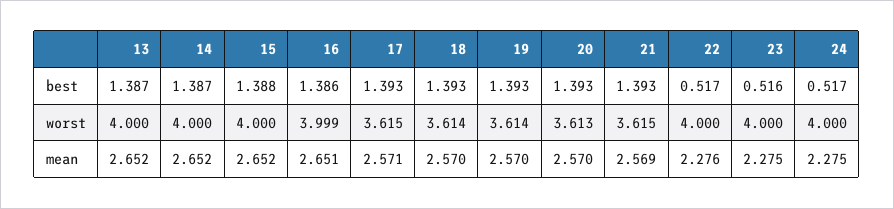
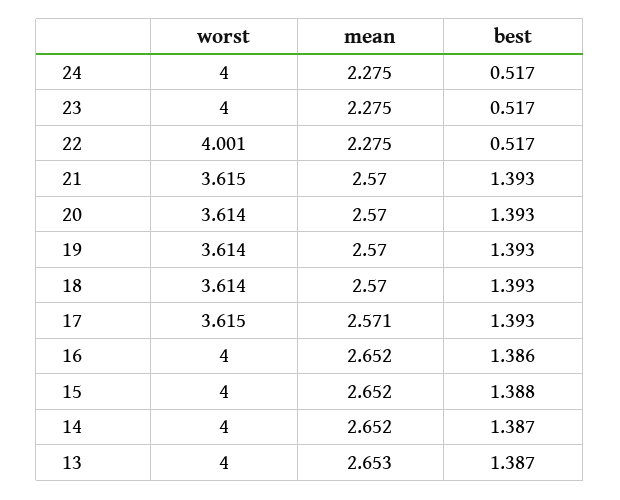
23, best: 0.516 -> 0.517
16, worst: 3.999 -> 4
20, worst: 3.613 -> 3.614
22, worst: 4 -> 4.001
13, mean: 2.652 -> 2.653
16, mean: 2.651 -> 2.652
21, mean: 2.569 -> 2.57
22, mean: 2.276 -> 2.275

